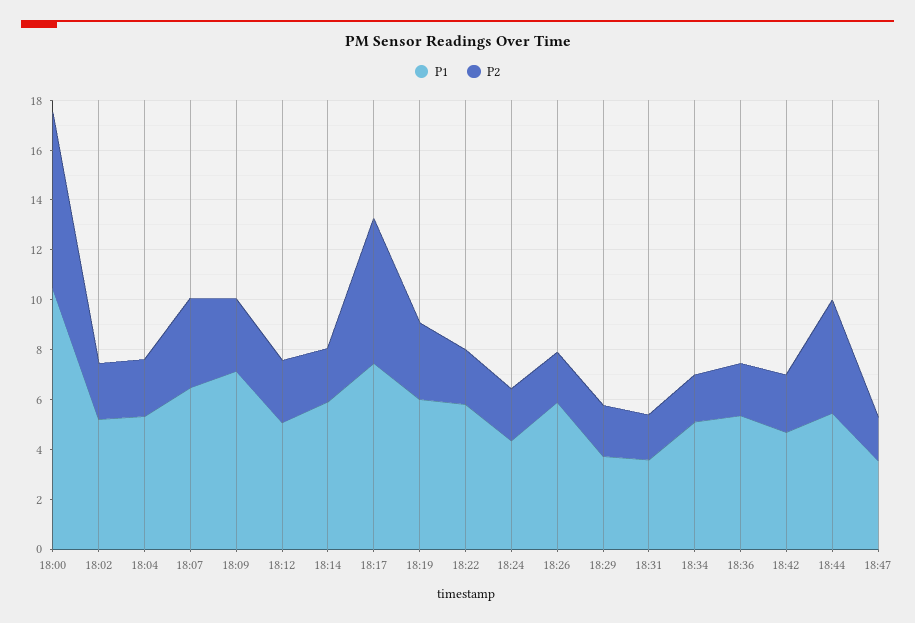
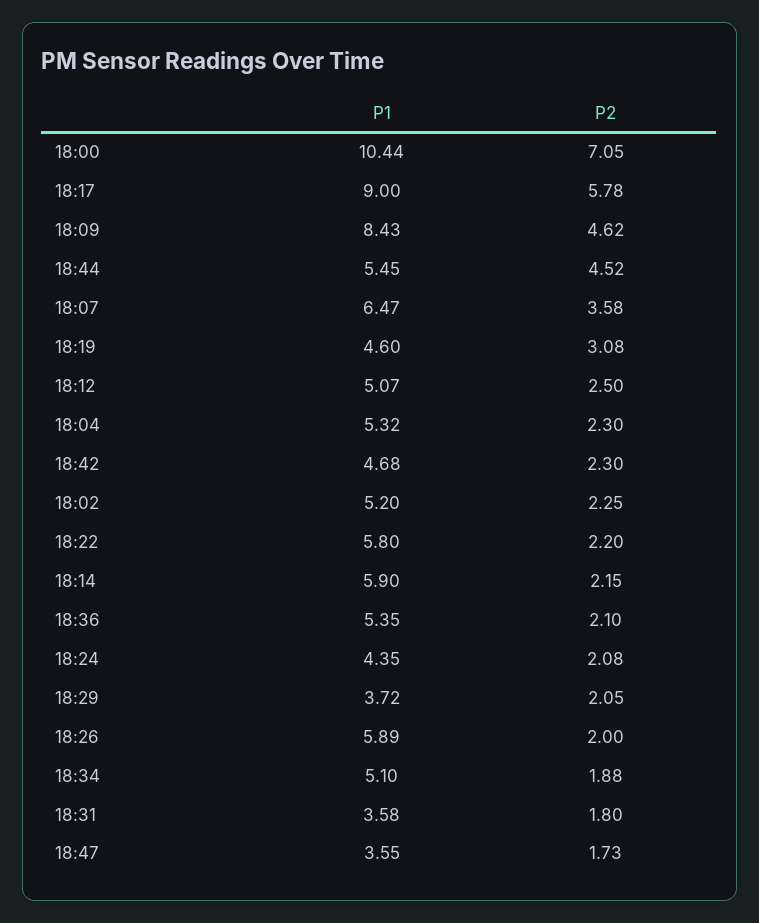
P1, 18:09: 7 -> 8.43
P2, 18:09: 3 -> 4.62
P1, 18:17: 7.5 -> 9
P1, 18:19: 6 -> 4.6

